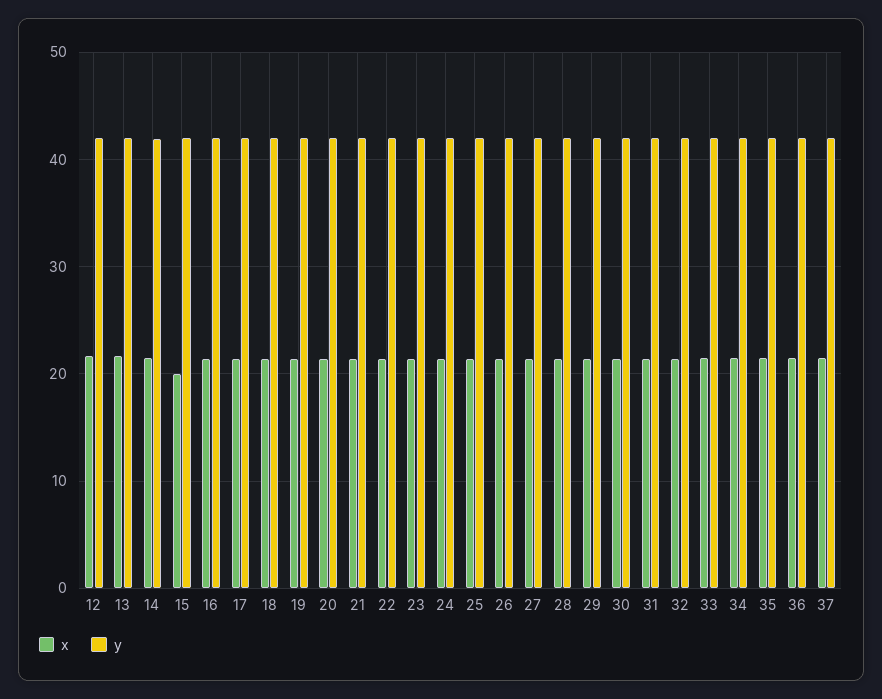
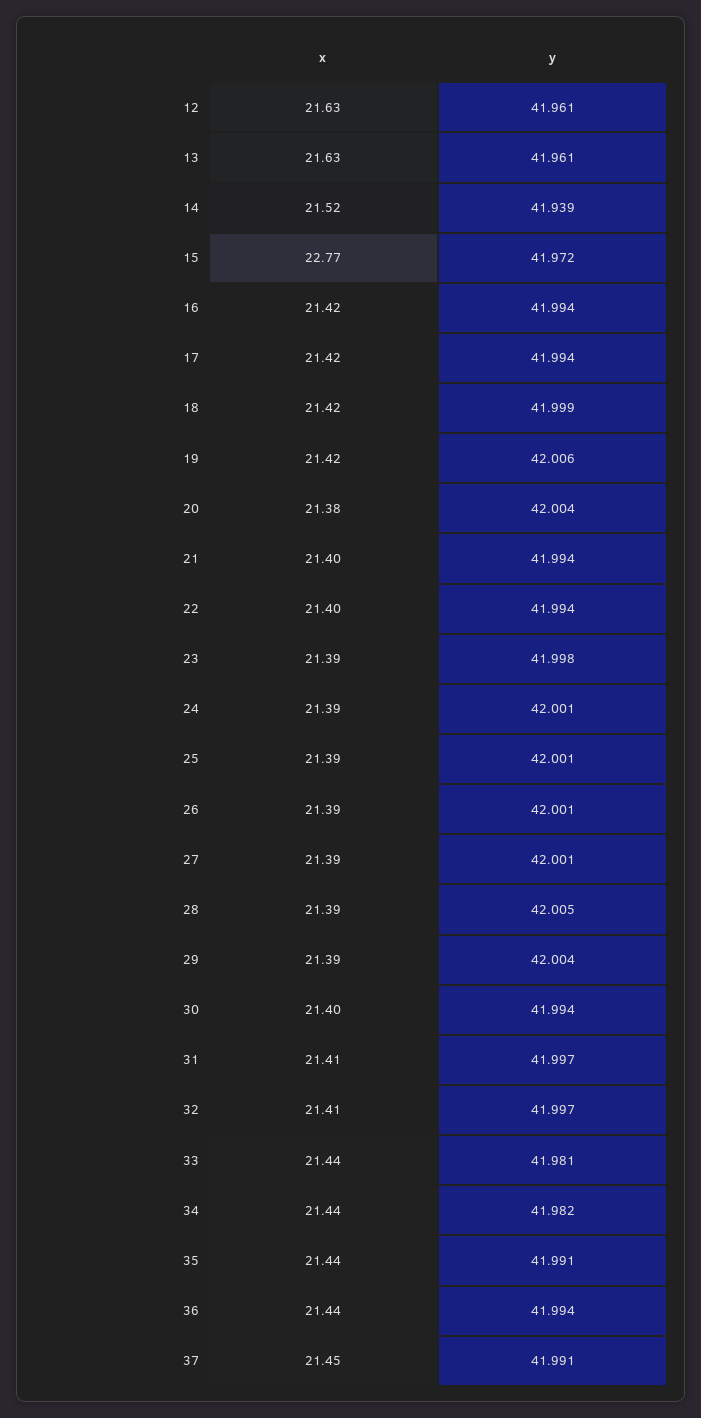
x, 15: 20 -> 22.77

